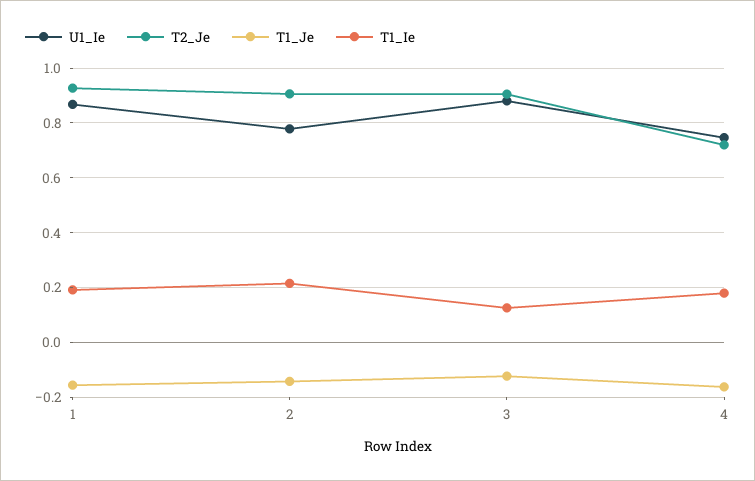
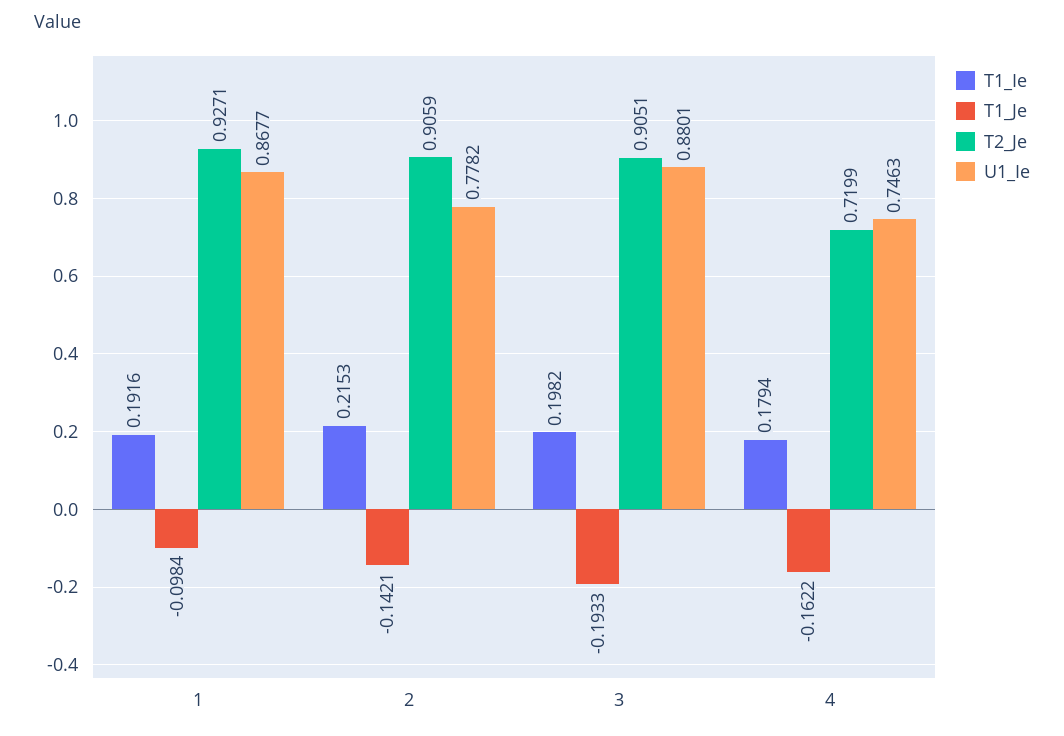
T1_Je, 1: -0.15 -> -0.0984
T1_Je, 3: -0.125 -> -0.1933
T1_Ie, 3: 0.125 -> 0.1982

